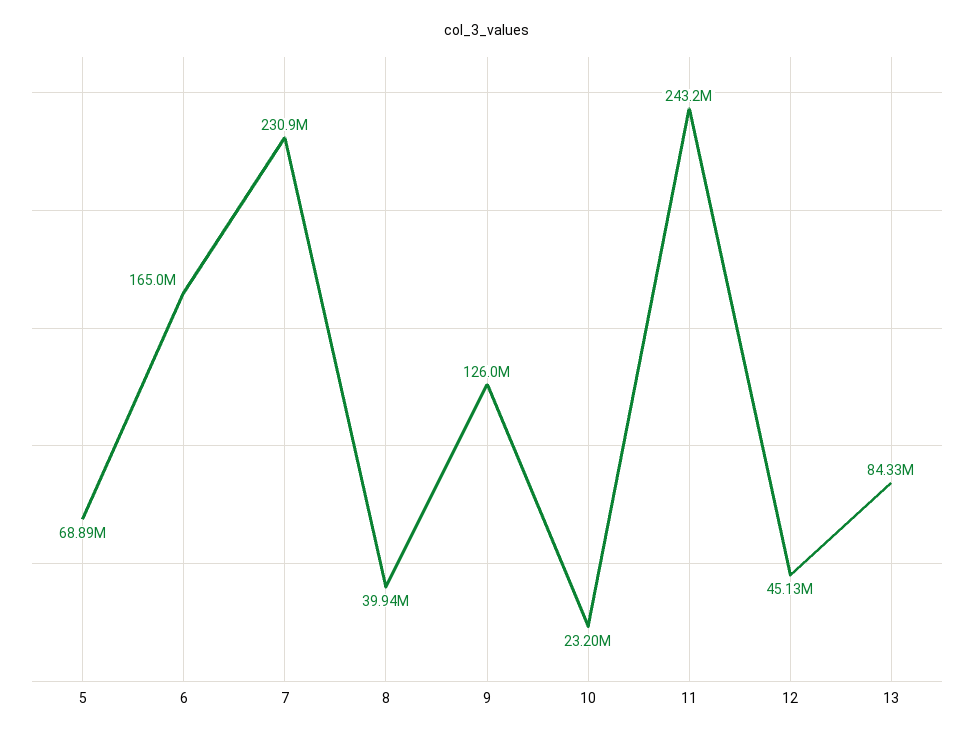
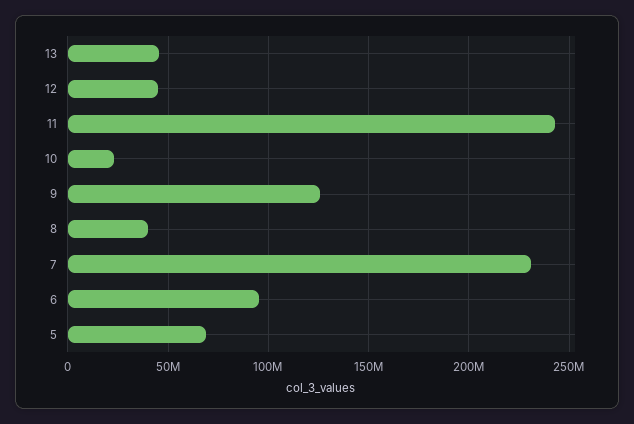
6: 165000000 -> 95000000
13: 84330000 -> 45000000

